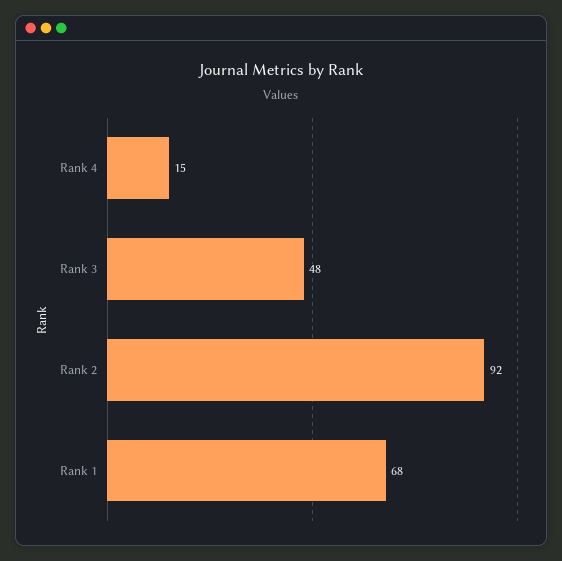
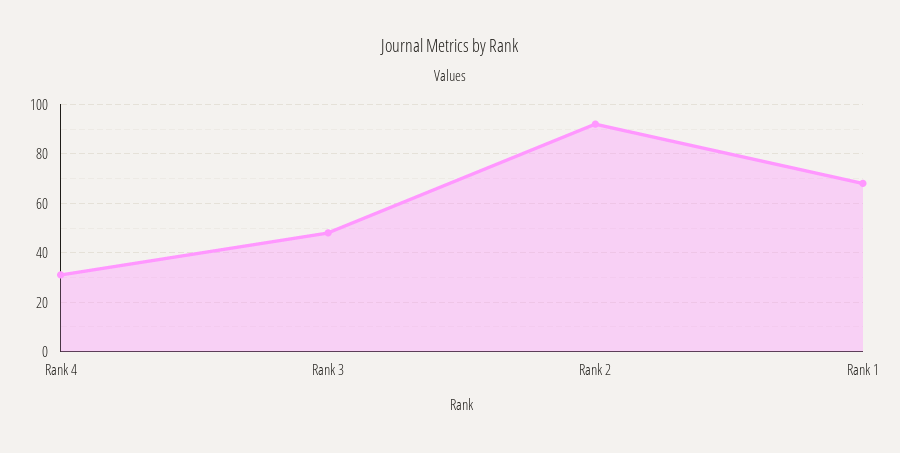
Rank 4: 15 -> 30

